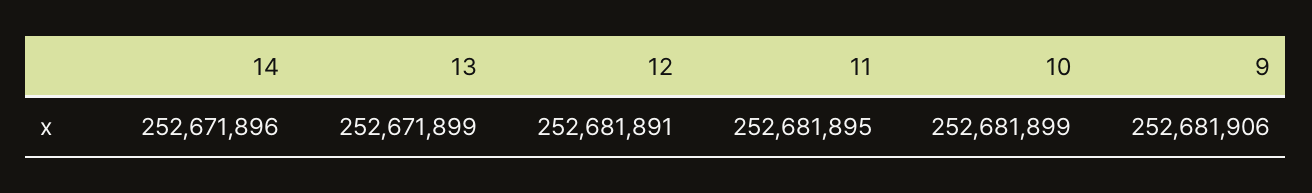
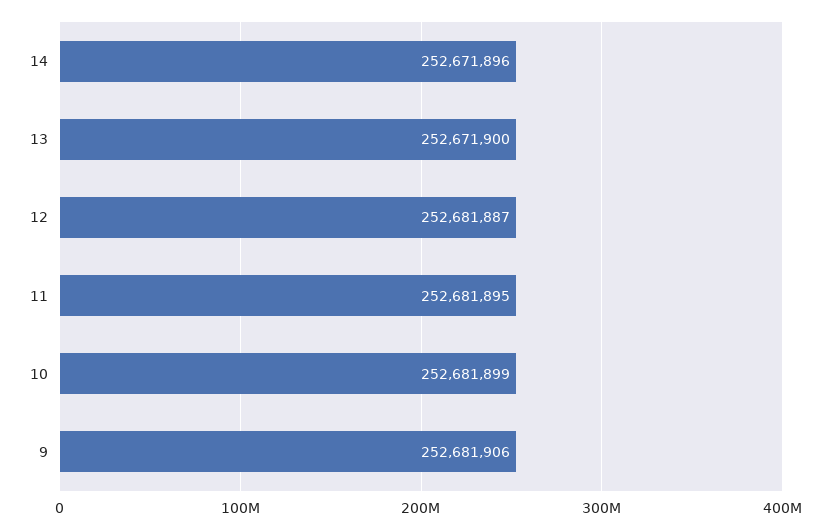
13: 252671899 -> 252671900
12: 252681891 -> 252681887

